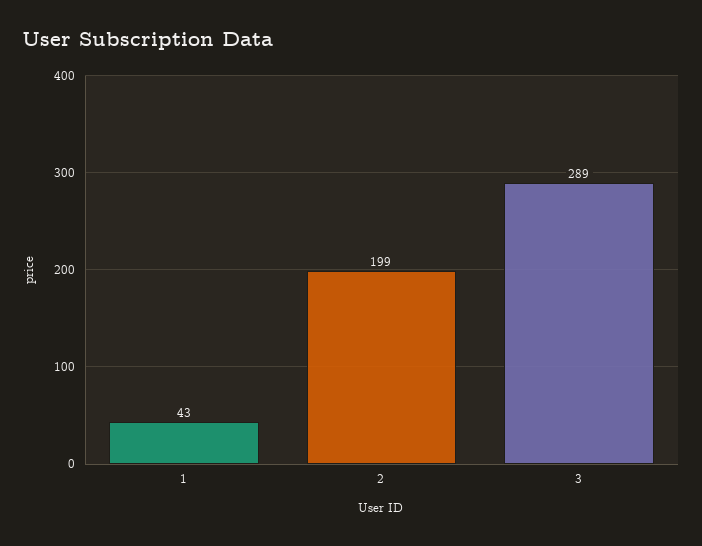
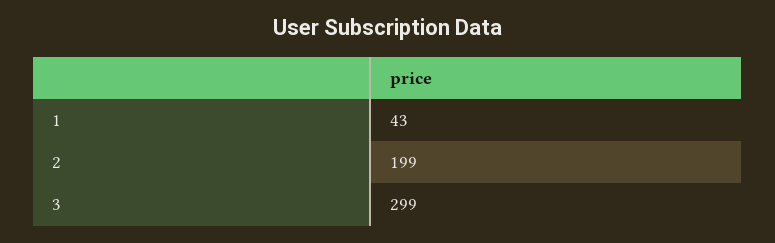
3: 289 -> 299

